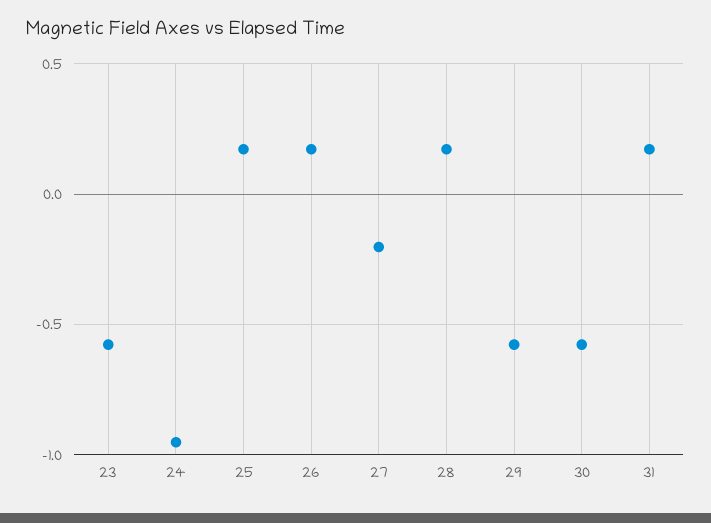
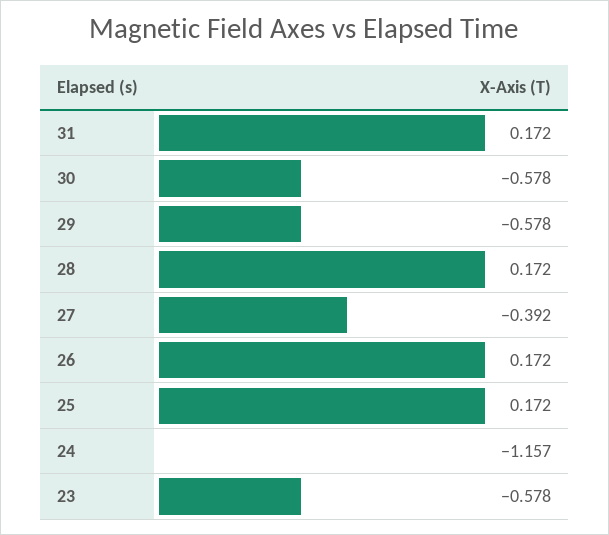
24: -0.95 -> -1.157
27: -0.2 -> -0.392

